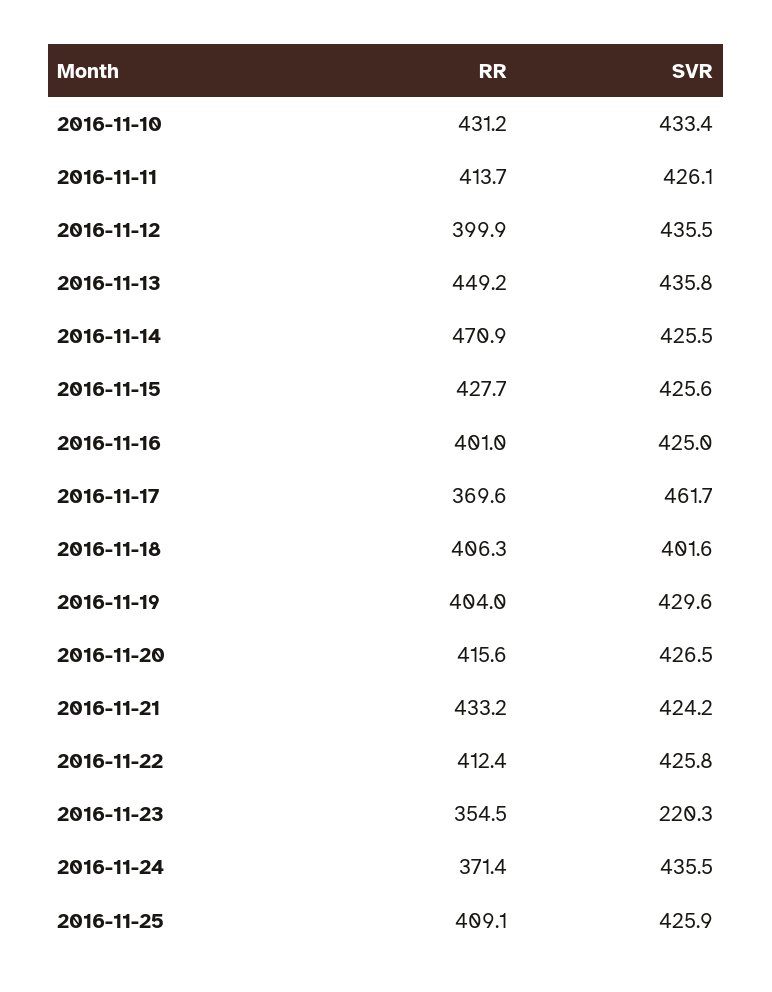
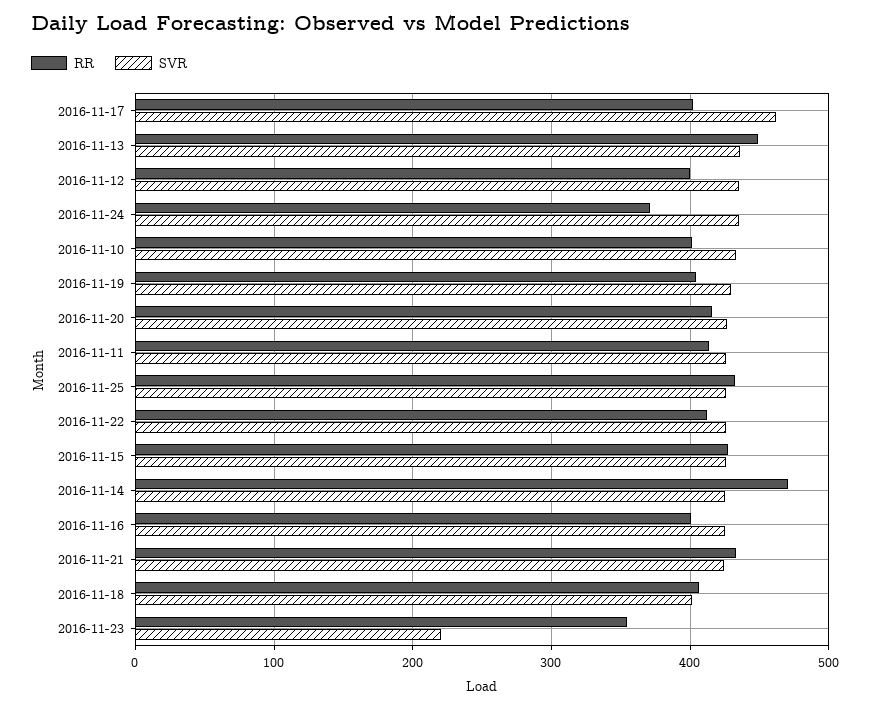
RR, 2016-11-10: 431.2 -> 400
RR, 2016-11-17: 369.6 -> 400
RR, 2016-11-25: 409.1 -> 430

